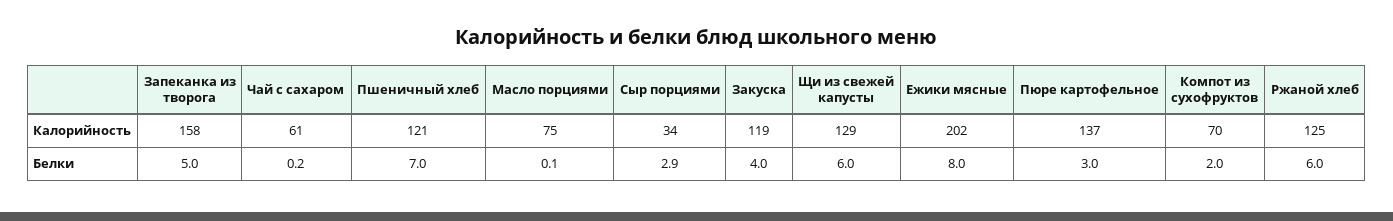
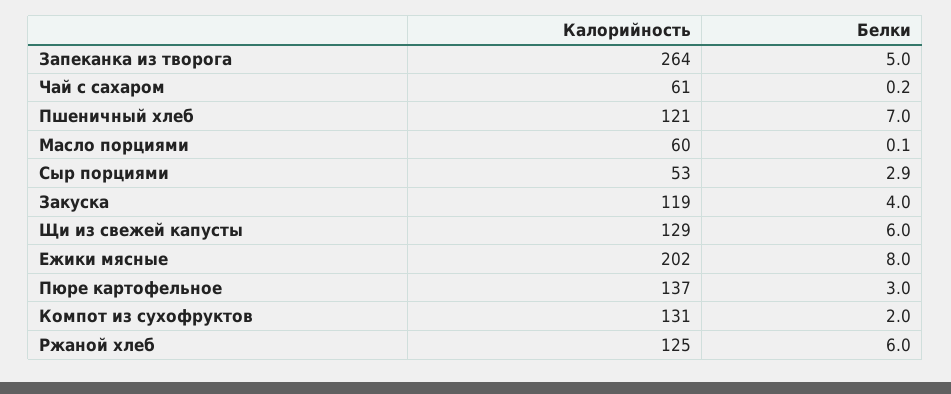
Запеканка из творога, Калорийность: 158 -> 264
Масло порциями, Калорийность: 75 -> 60
Сыр порциями, Калорийность: 34 -> 53
Компот из сухофруктов, Калорийность: 70 -> 131

